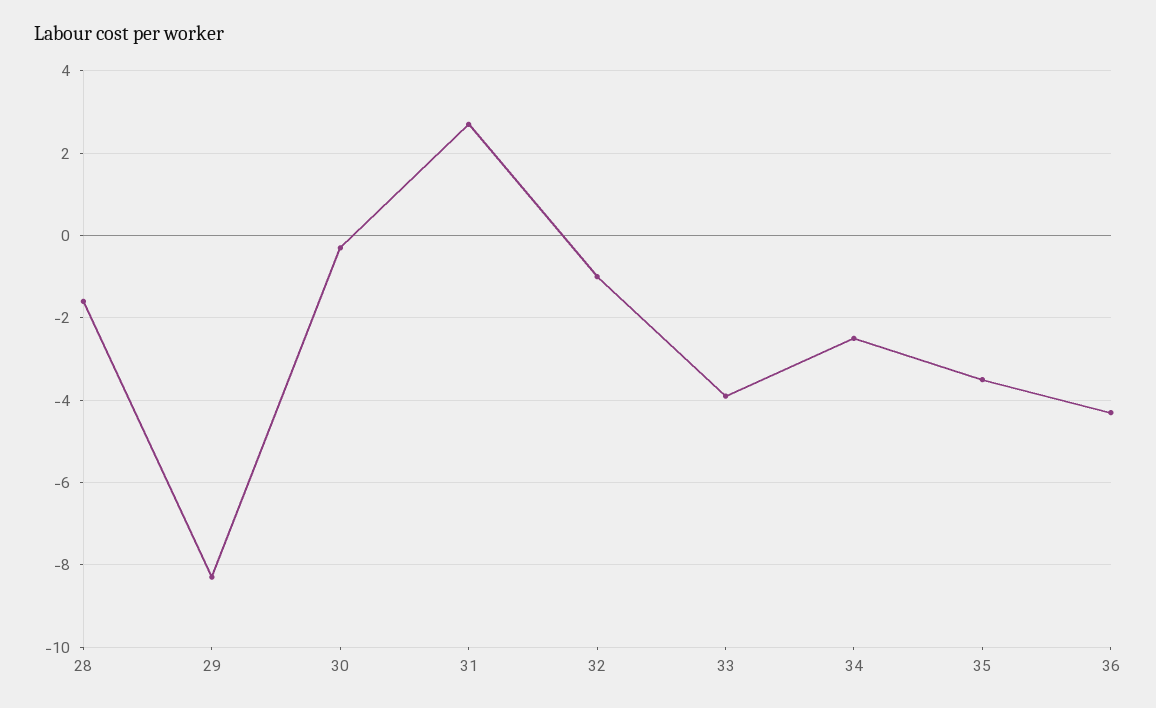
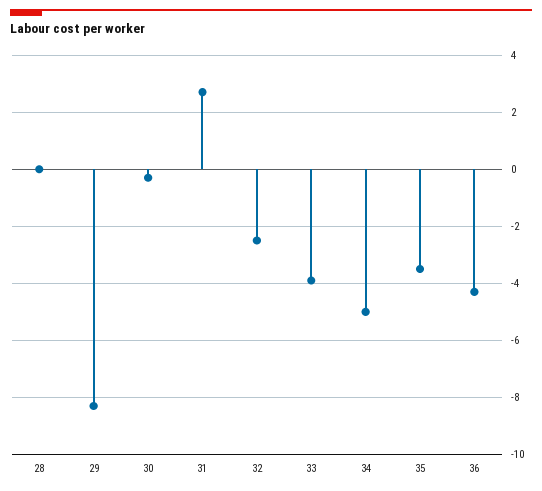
28: -1.5 -> 0
32: -1 -> -2.5
34: -2.5 -> -5

